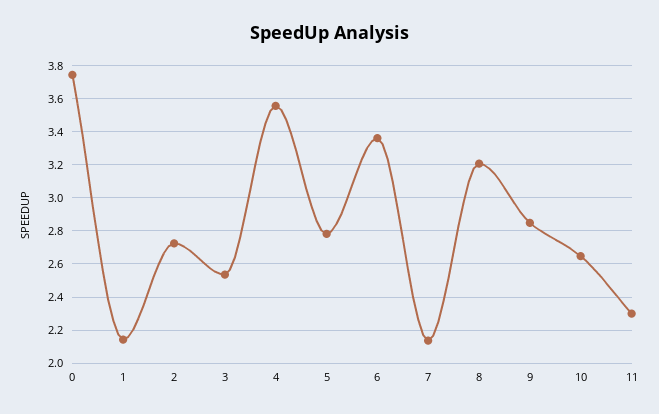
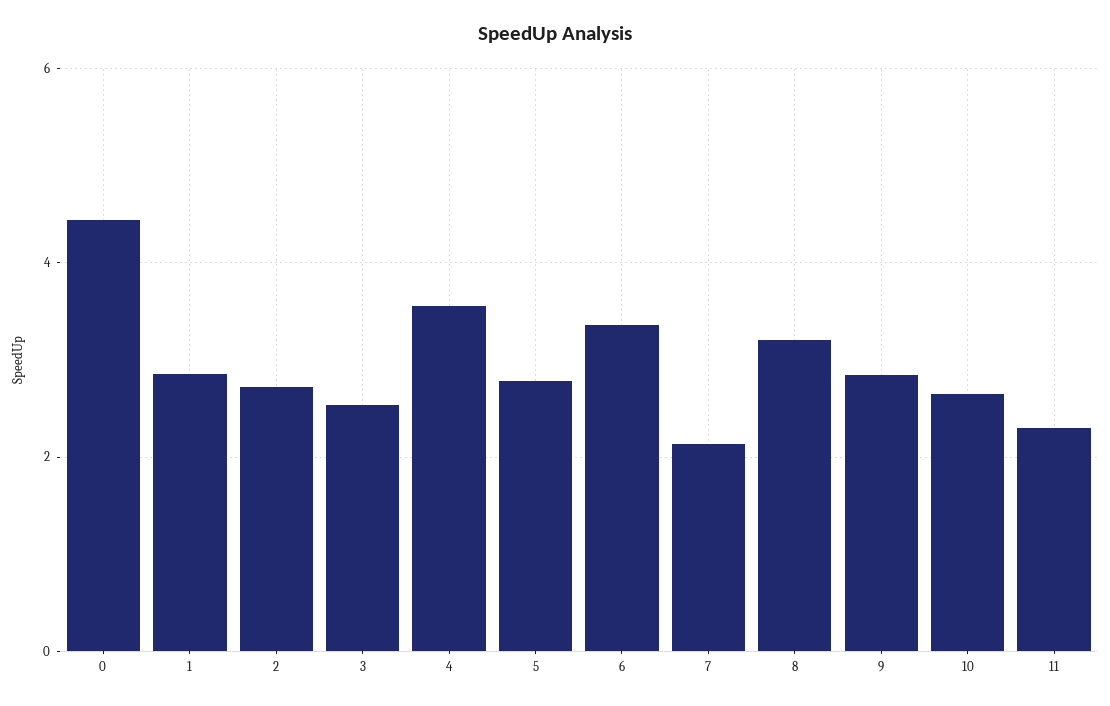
0: 3.75 -> 4.4
1: 2.15 -> 2.8

